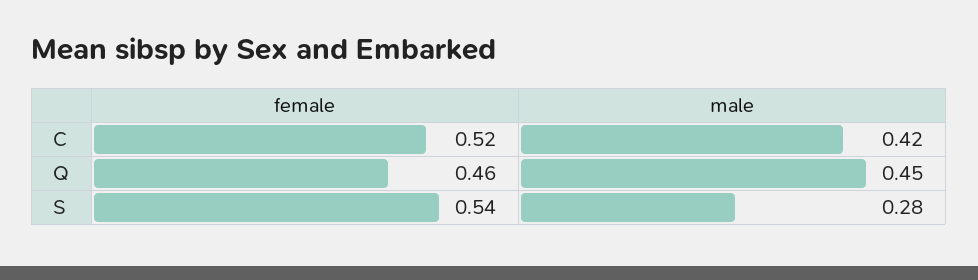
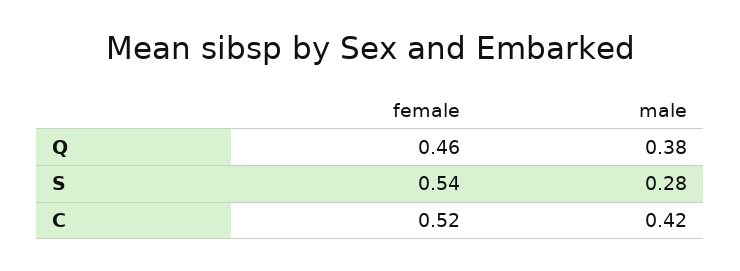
male, Q: 0.45 -> 0.38

